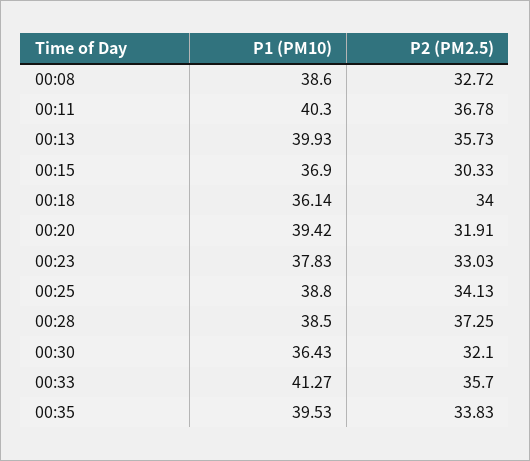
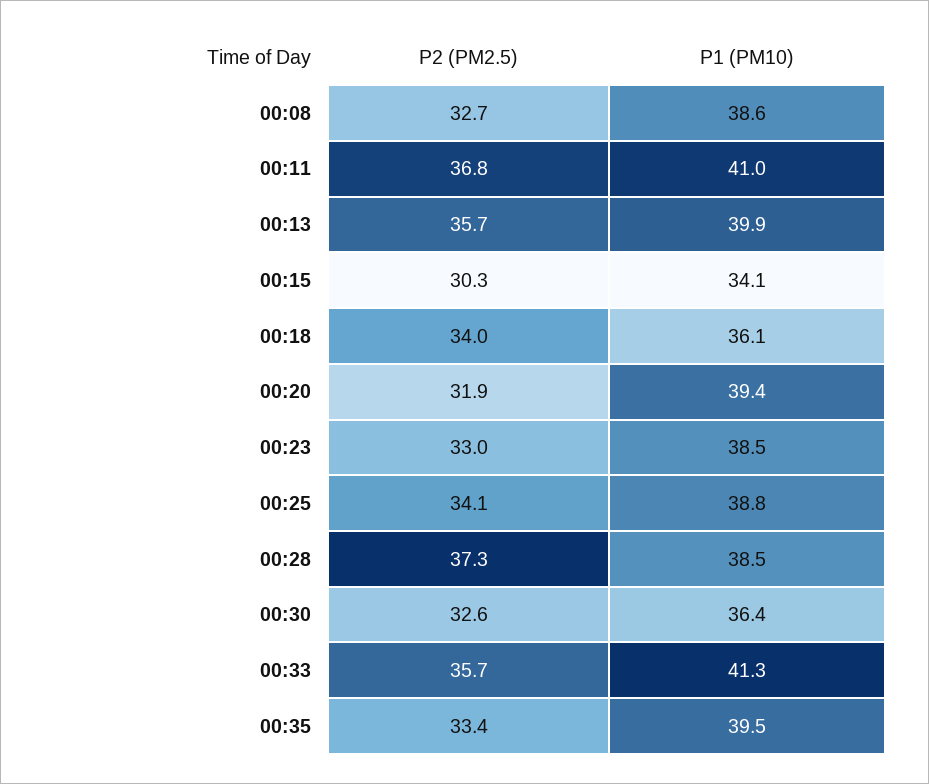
P1 (PM10), 00:11: 40.3 -> 41
P1 (PM10), 00:15: 36.9 -> 34.1
P1 (PM10), 00:23: 37.83 -> 38.5
P2 (PM2.5), 00:30: 32.1 -> 32.6
P2 (PM2.5), 00:35: 33.83 -> 33.4

